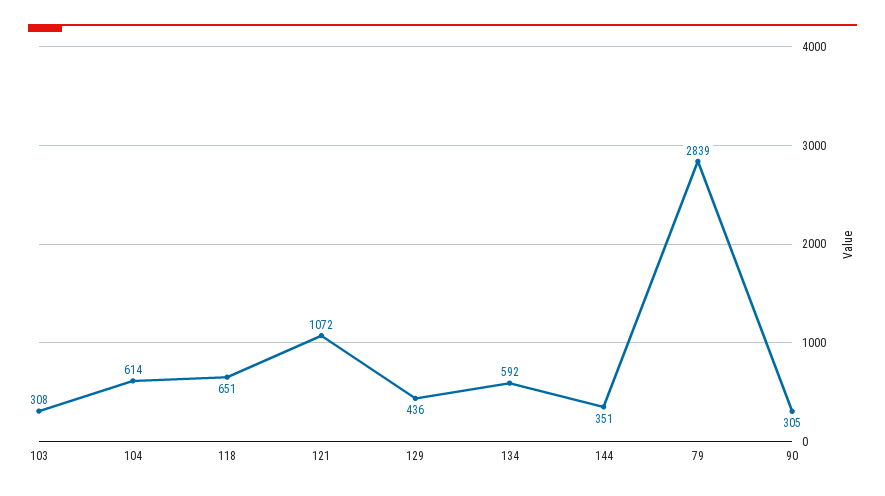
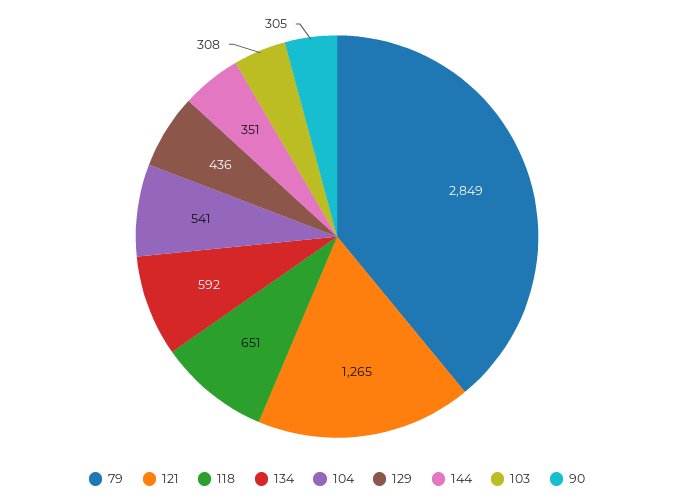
104: 614 -> 541
121: 1072 -> 1265
79: 2839 -> 2849

